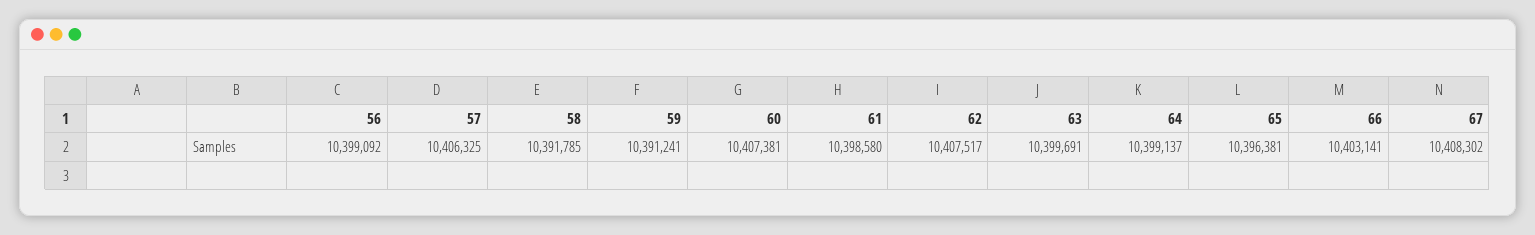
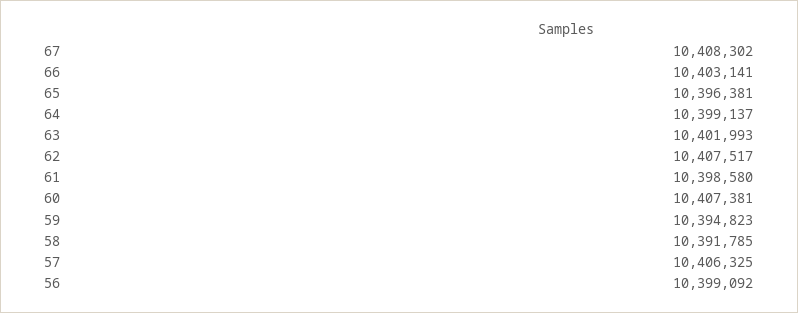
59: 10391241 -> 10394823
63: 10399691 -> 10401993

